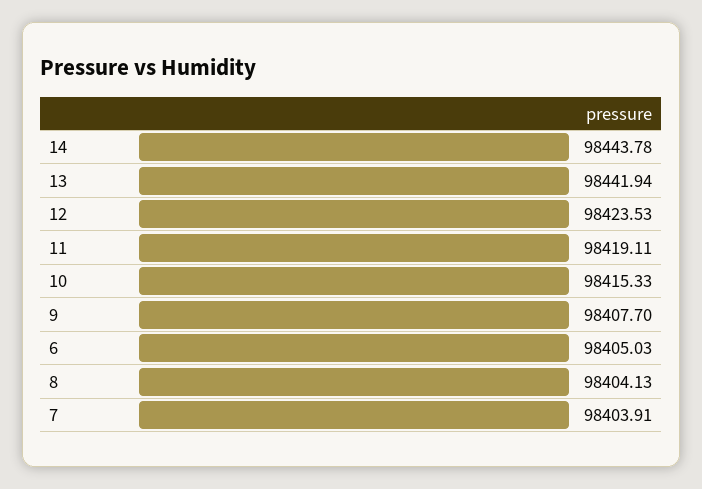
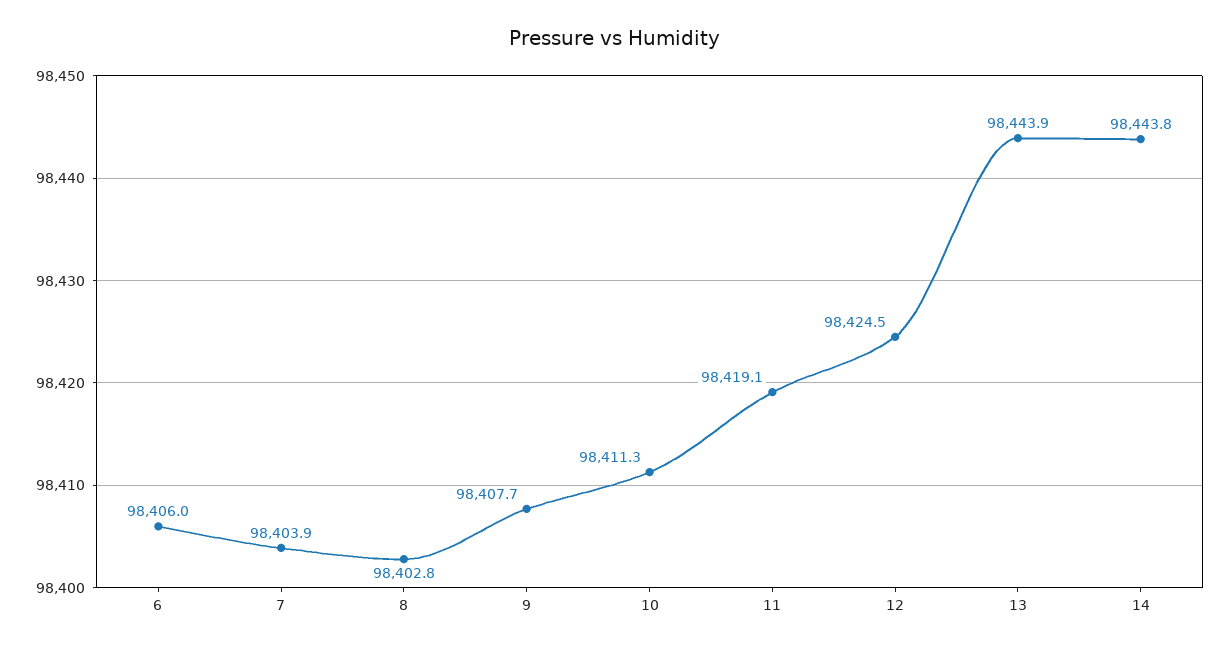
13: 98441.94 -> 98443.9
12: 98423.53 -> 98424.5
10: 98415.33 -> 98411.3
6: 98405.03 -> 98406
8: 98404.13 -> 98402.8

